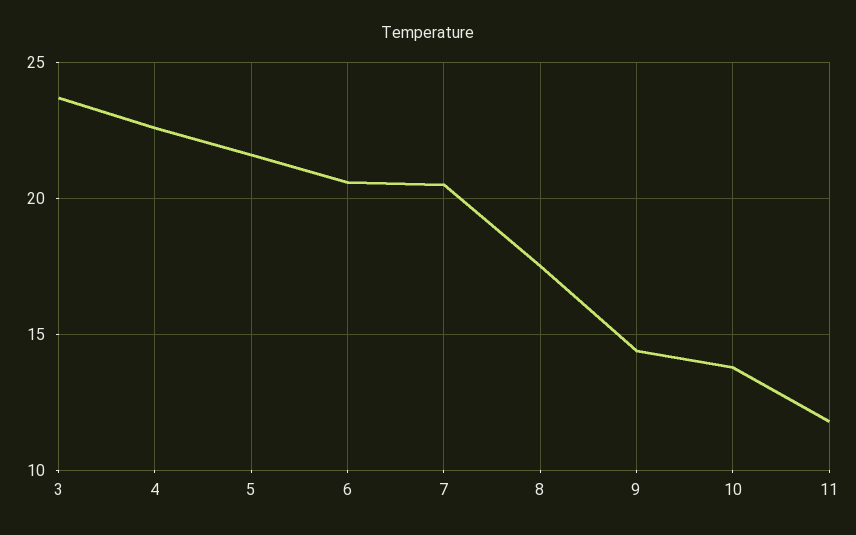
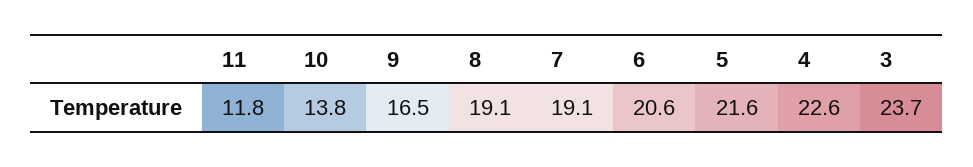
7: 20.5 -> 19.1
8: 17.5 -> 19.1
9: 14.5 -> 16.5

